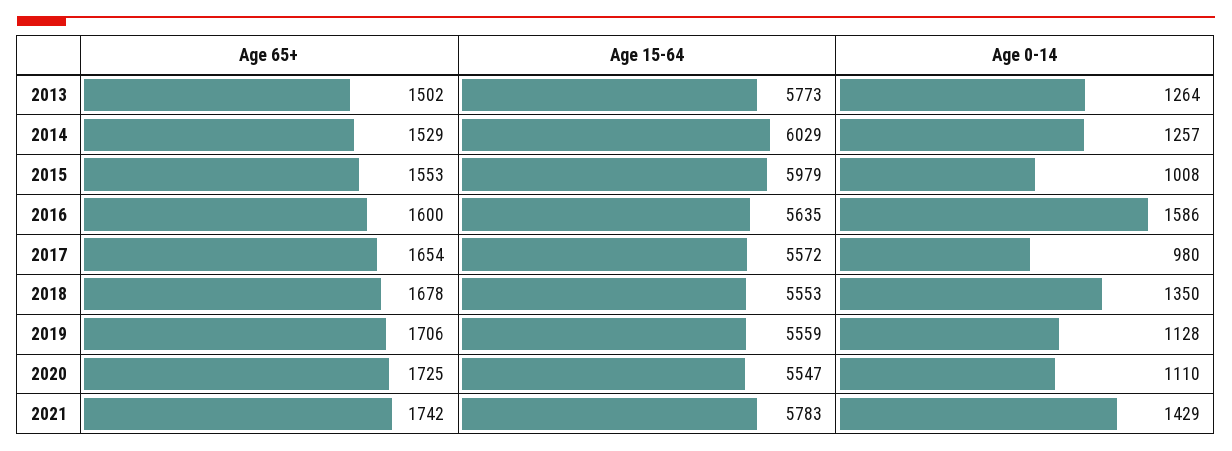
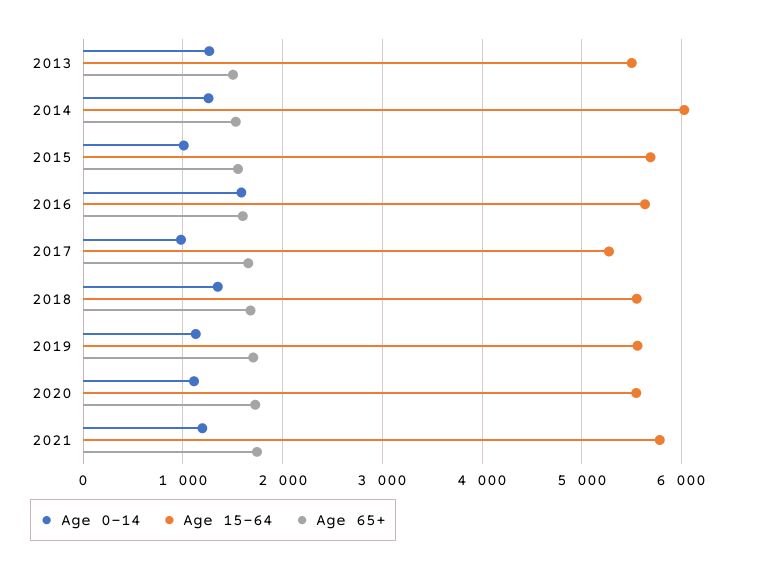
Age 15-64, 2013: 5773 -> 5500
Age 15-64, 2015: 5979 -> 5700
Age 15-64, 2017: 5572 -> 5300
Age 0-14, 2021: 1429 -> 1200

